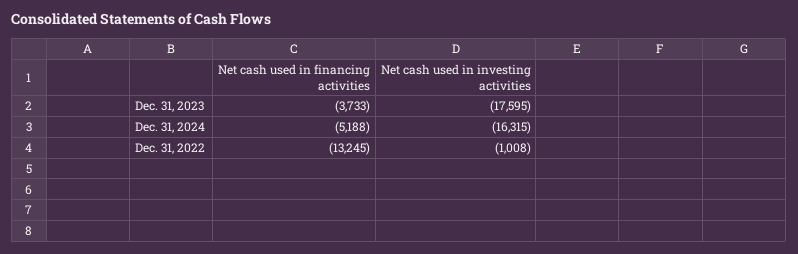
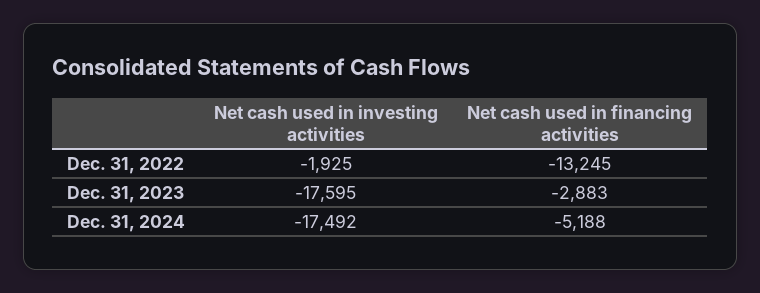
Net cash used in financing activities, Dec. 31, 2023: -3733 -> -2883
Net cash used in investing activities, Dec. 31, 2024: -16315 -> -17492
Net cash used in investing activities, Dec. 31, 2022: -1008 -> -1925

